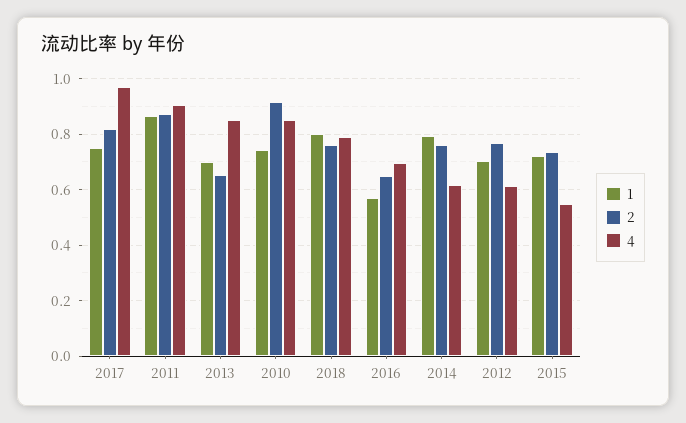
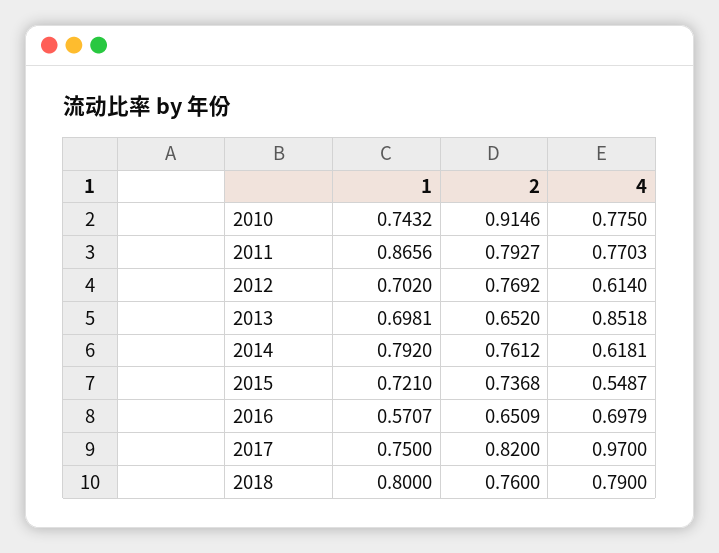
2, 2011: 0.875 -> 0.7927
4, 2011: 0.9 -> 0.7703
4, 2010: 0.85 -> 0.775

